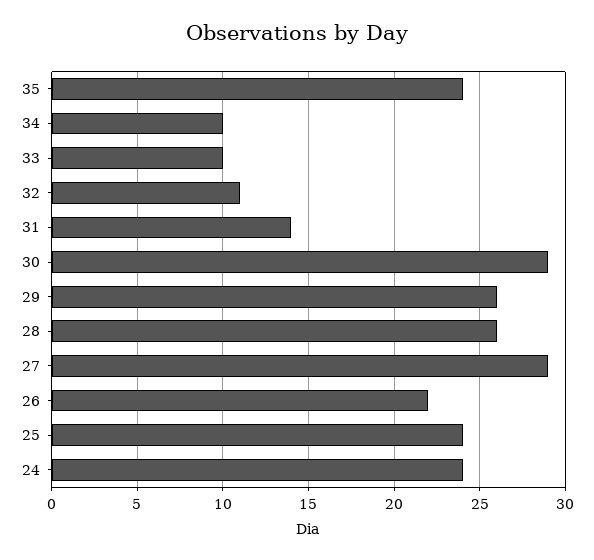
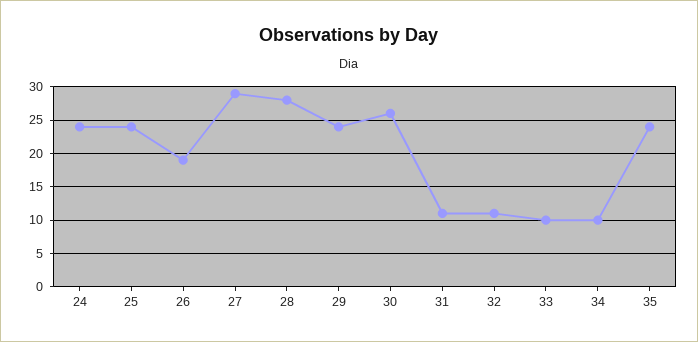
31: 14 -> 11
30: 29 -> 26
29: 26 -> 24
28: 26 -> 28
26: 22 -> 19

